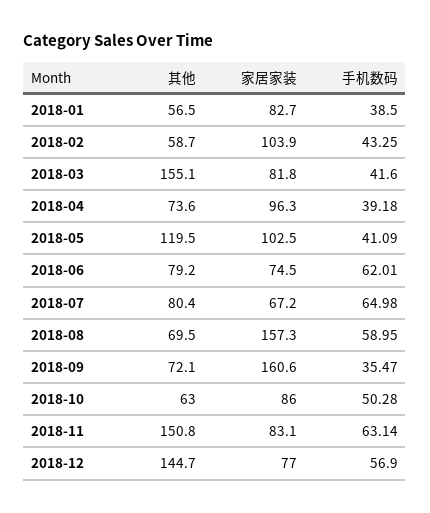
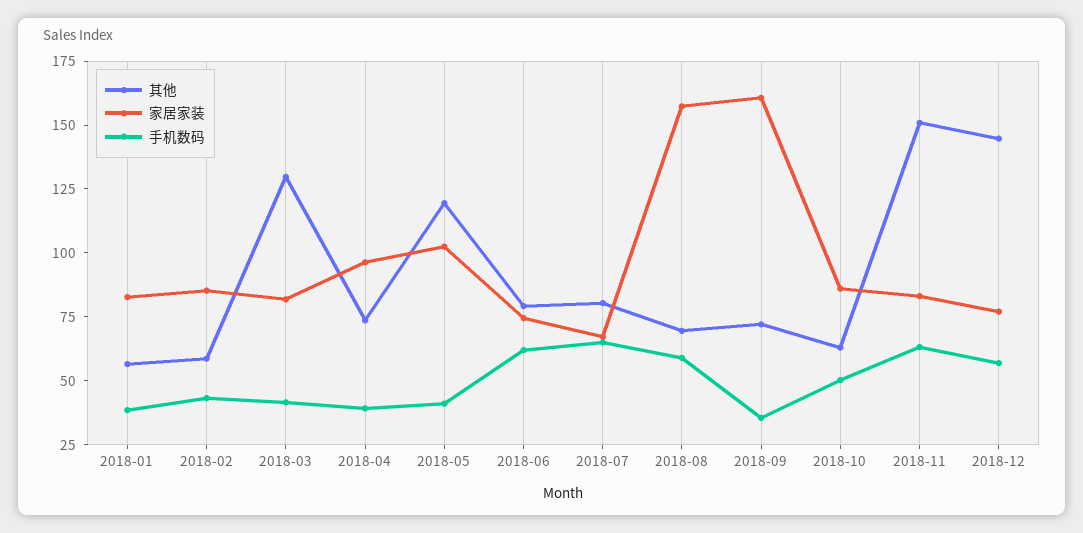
家居家装, 2018-02: 103.9 -> 85
其他, 2018-03: 155.1 -> 130

